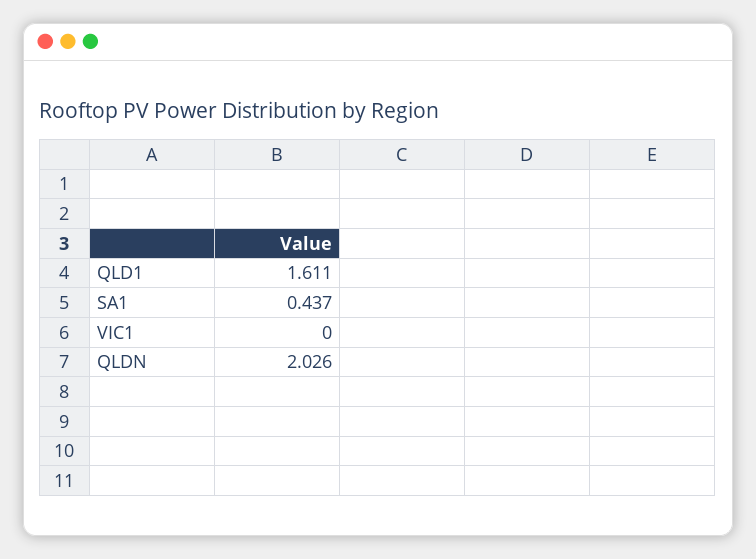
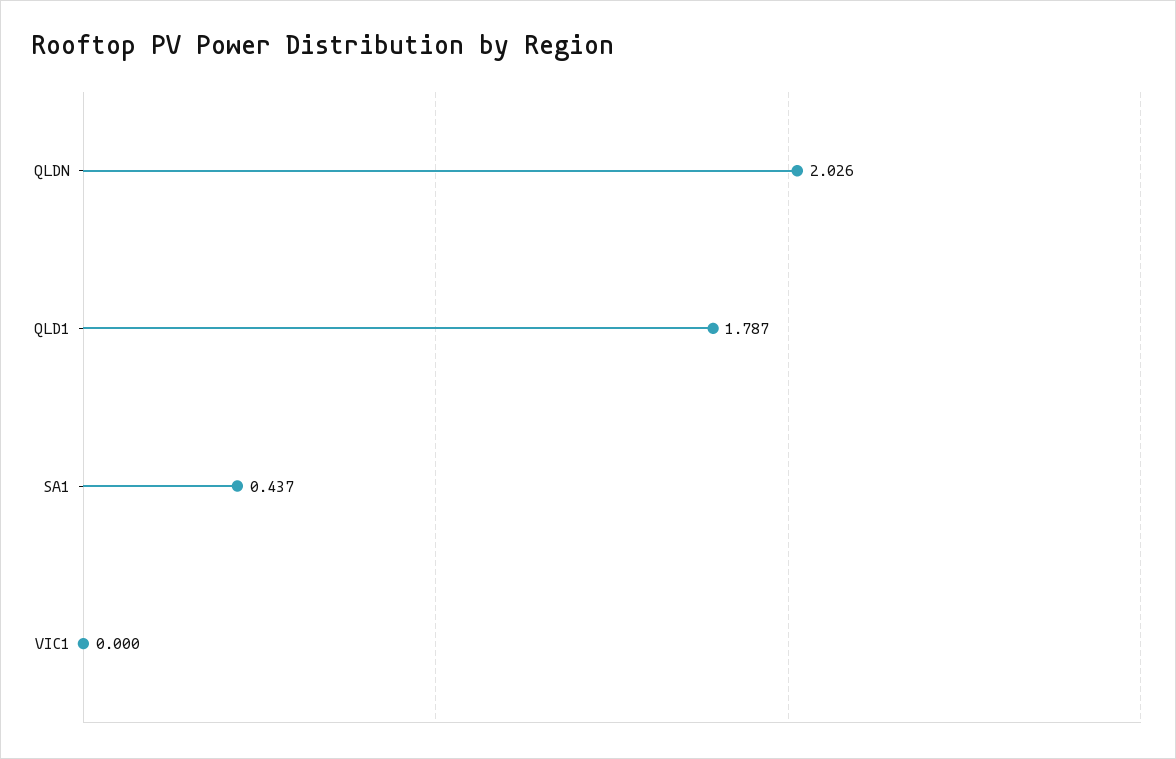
QLD1: 1.611 -> 1.787

